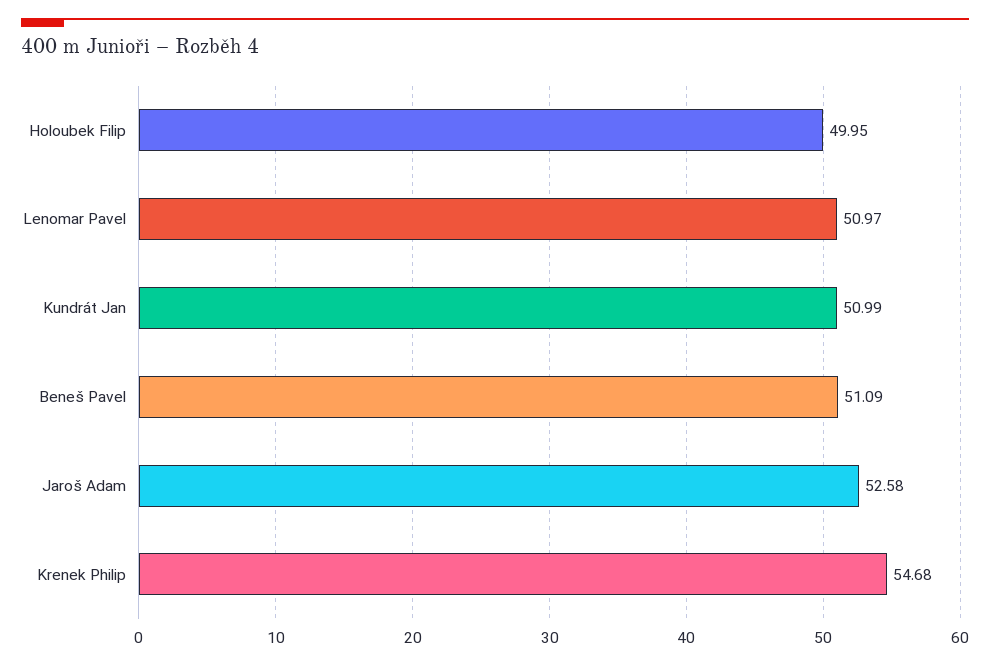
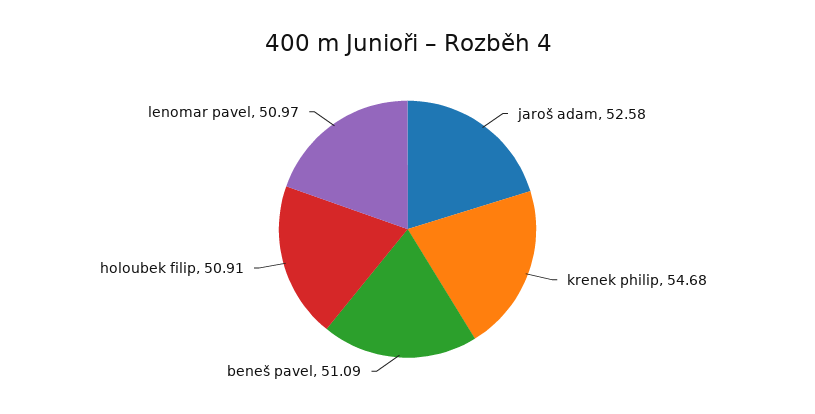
Holoubek Filip: 49.95 -> 50.91
Kundrát Jan: 50.99 -> none

